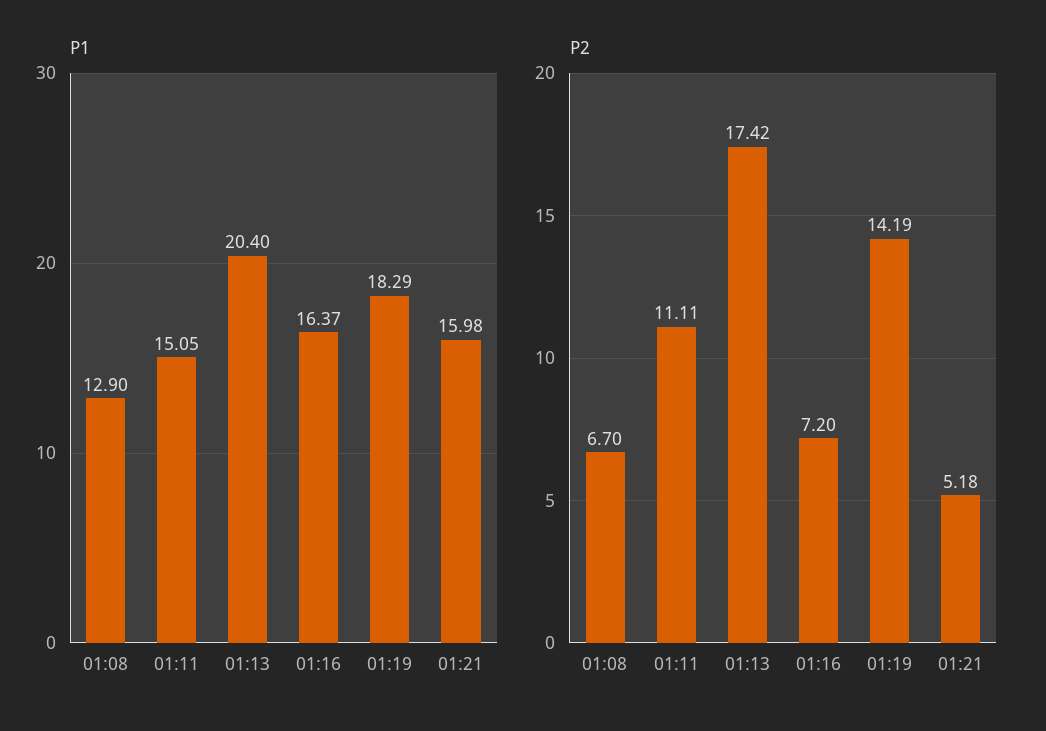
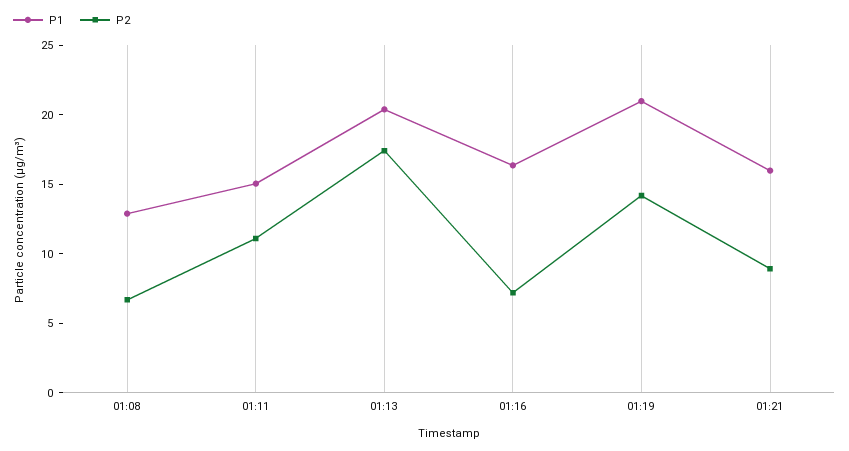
P1, 01:19: 18.29 -> 21
P2, 01:21: 5.18 -> 9

